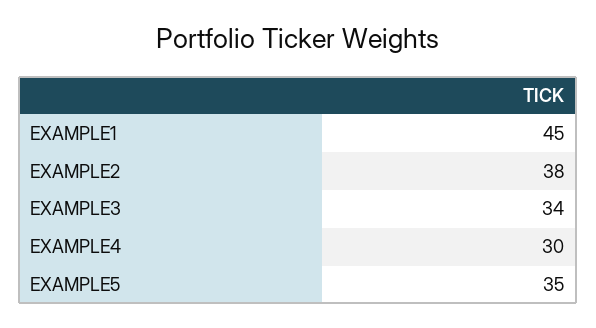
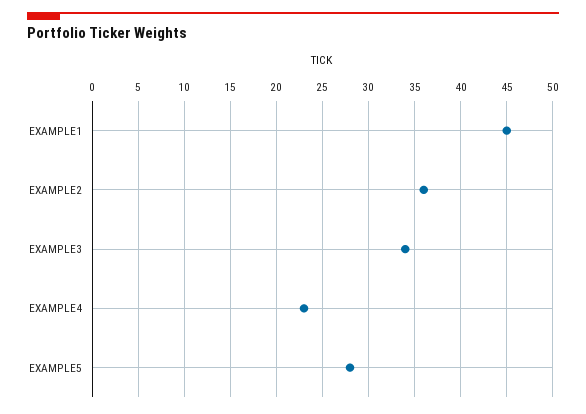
EXAMPLE2: 38 -> 36
EXAMPLE4: 30 -> 23
EXAMPLE5: 35 -> 28

